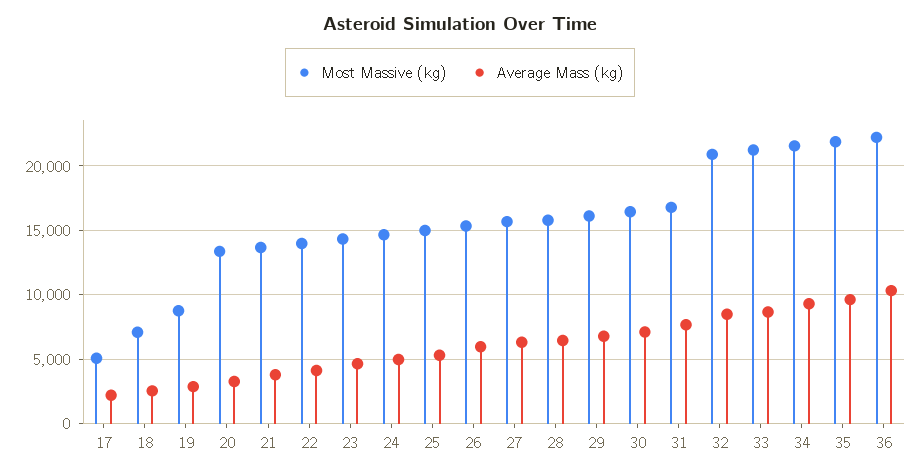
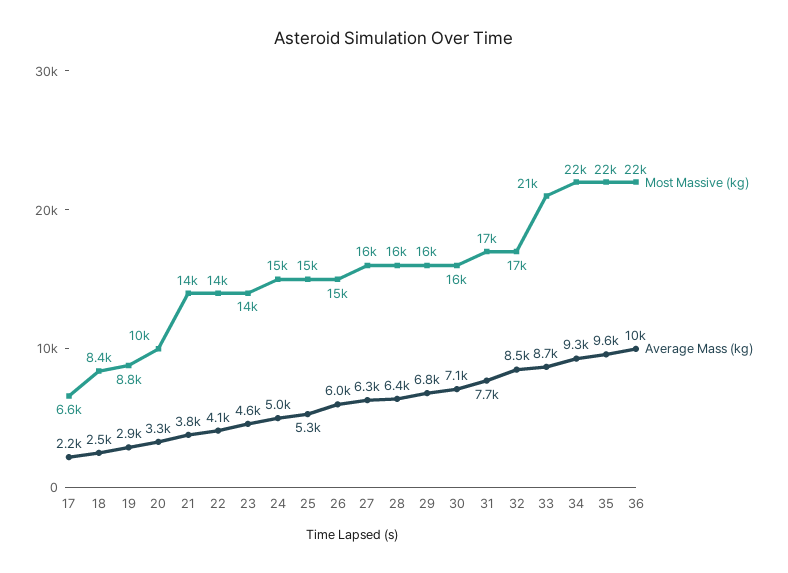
Most Massive (kg), 17: 5000 -> 6600
Most Massive (kg), 18: 7000 -> 8400
Most Massive (kg), 20: 13500 -> 10000
Most Massive (kg), 32: 21000 -> 17000

